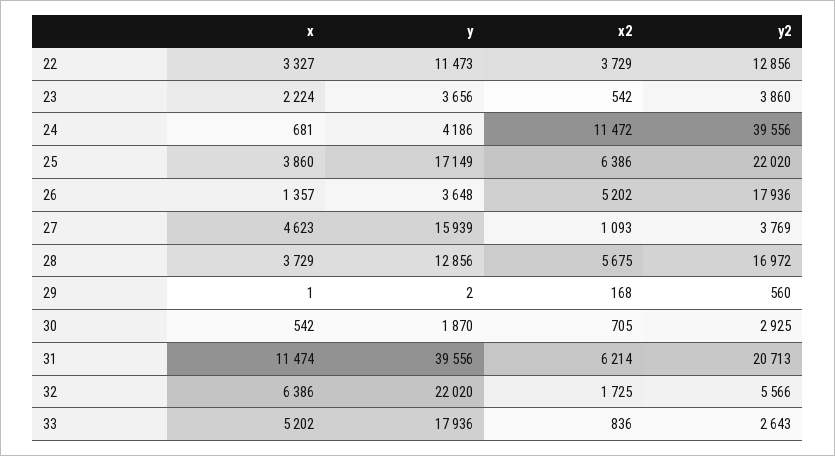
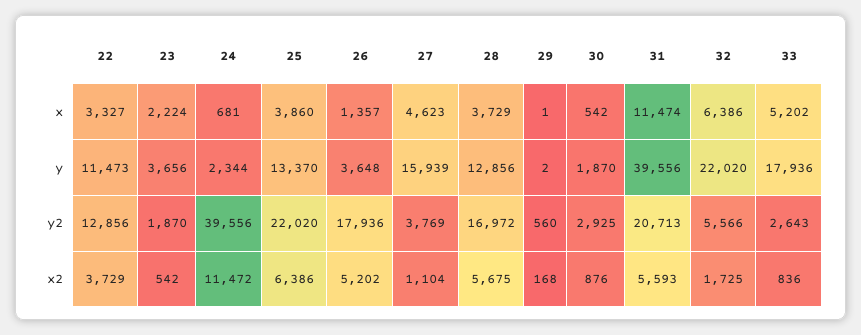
y2, 23: 3860 -> 1870
y, 24: 4186 -> 2344
y, 25: 17149 -> 13370
x2, 27: 1093 -> 1104
x2, 30: 705 -> 876
x2, 31: 6214 -> 5593

